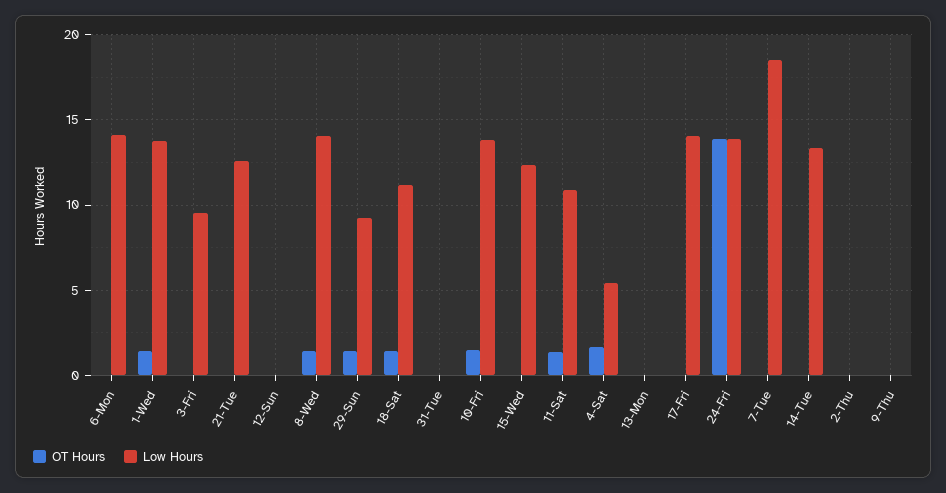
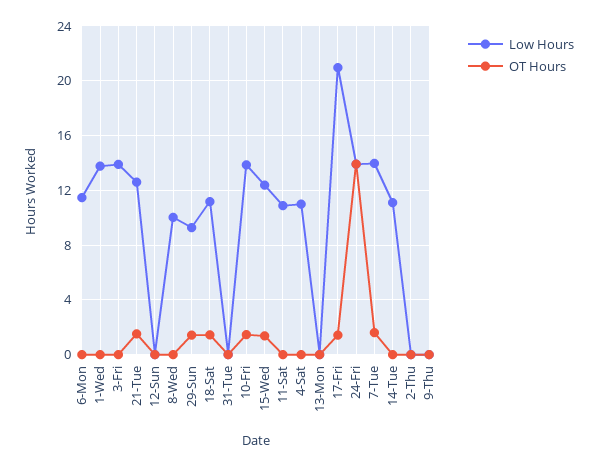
Low Hours, 6-Mon: 14 -> 11.5
OT Hours, 1-Wed: 1.5 -> 0
Low Hours, 3-Fri: 9.5 -> 14
OT Hours, 21-Tue: 0 -> 1.5
OT Hours, 8-Wed: 1.5 -> 0
Low Hours, 8-Wed: 14 -> 10
OT Hours, 15-Wed: 0 -> 1.5
OT Hours, 11-Sat: 1.5 -> 0
OT Hours, 4-Sat: 1.5 -> 0
Low Hours, 4-Sat: 5.5 -> 11
OT Hours, 17-Fri: 0 -> 1.5
Low Hours, 17-Fri: 14 -> 21
OT Hours, 7-Tue: 0 -> 1.5
Low Hours, 7-Tue: 18.5 -> 14
Low Hours, 14-Tue: 13.5 -> 11

